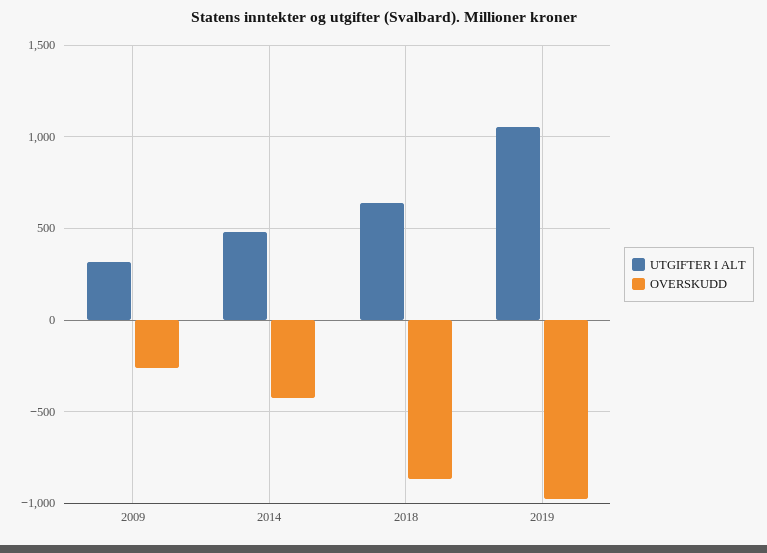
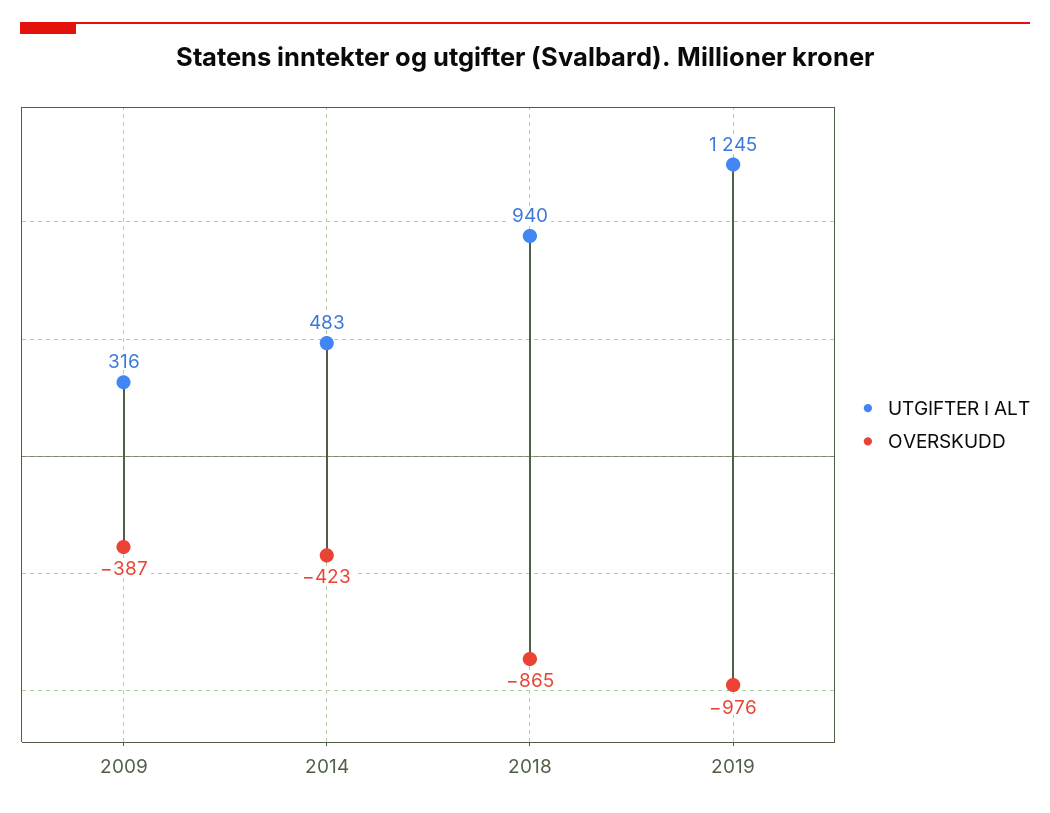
OVERSKUDD, 2009: -250 -> -387
UTGIFTER I ALT, 2018: 650 -> 940
UTGIFTER I ALT, 2019: 1050 -> 1245

